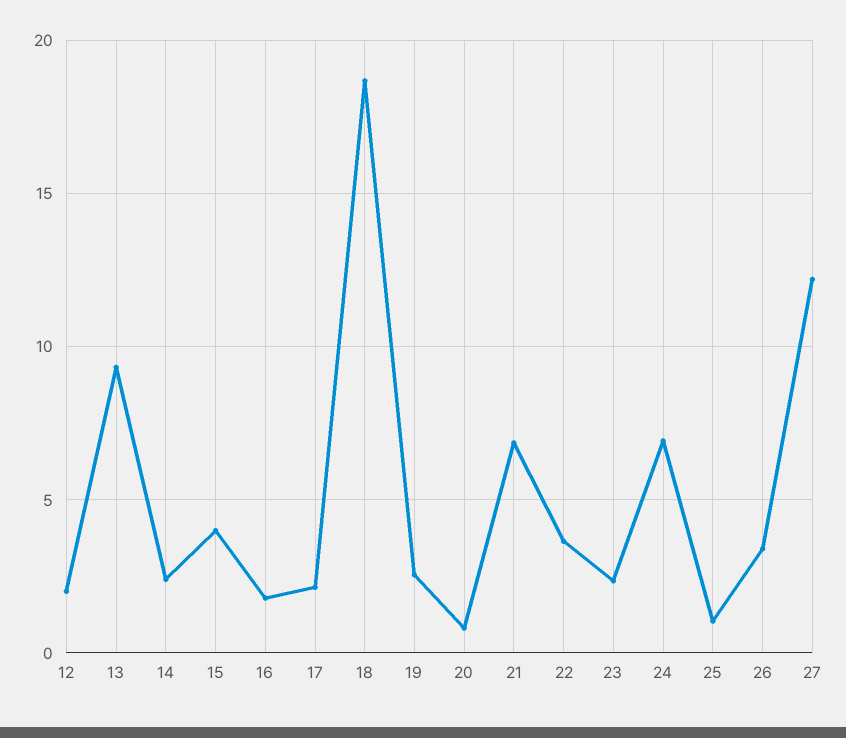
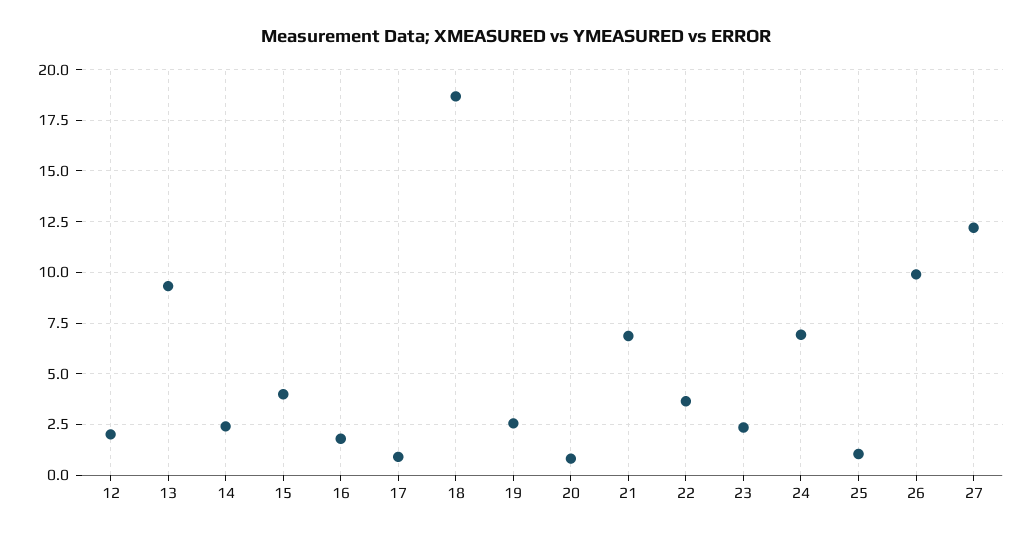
17: 2 -> 1
26: 3.5 -> 10

